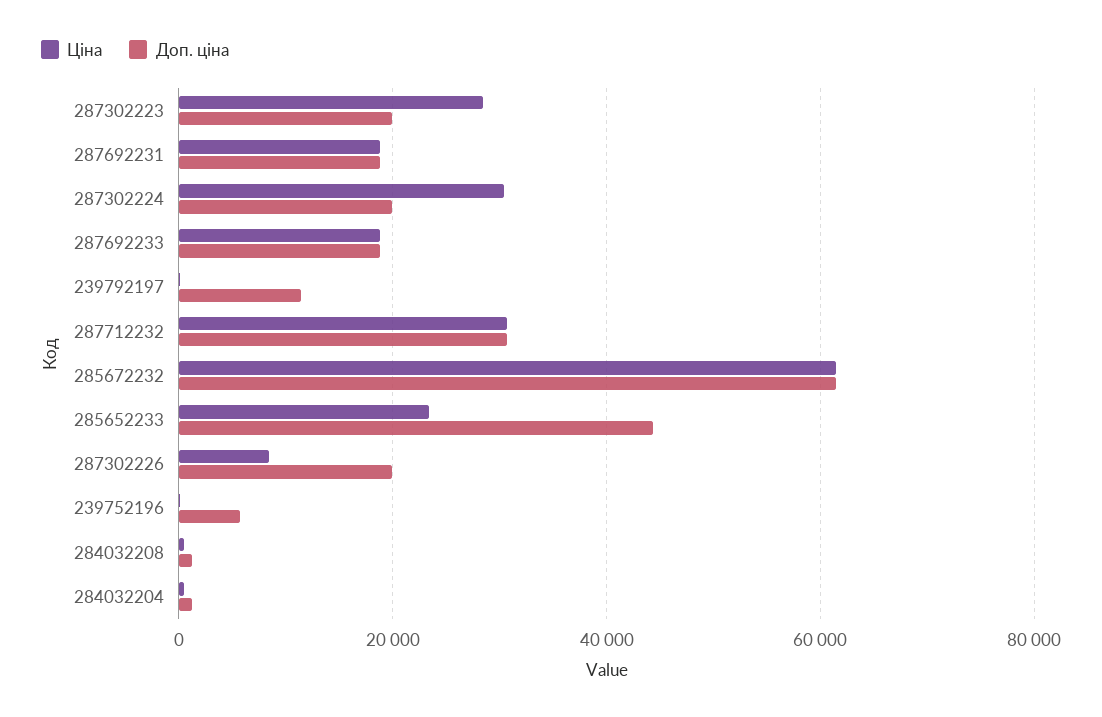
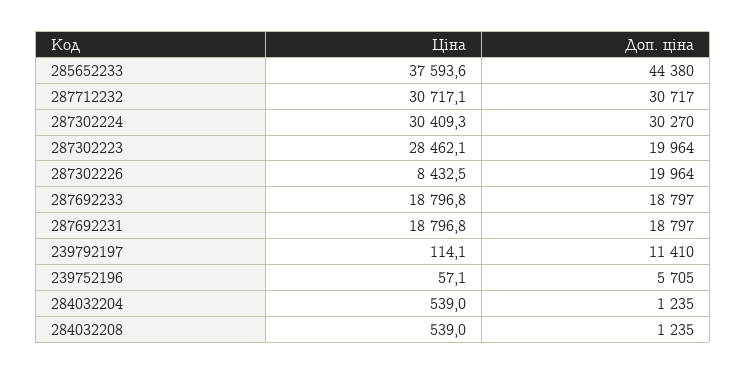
Доп. ціна, 287302224: 20000 -> 30270
Ціна, 285672232: 62000 -> none
Доп. ціна, 285672232: 62000 -> none
Ціна, 285652233: 24000 -> 37593.6

